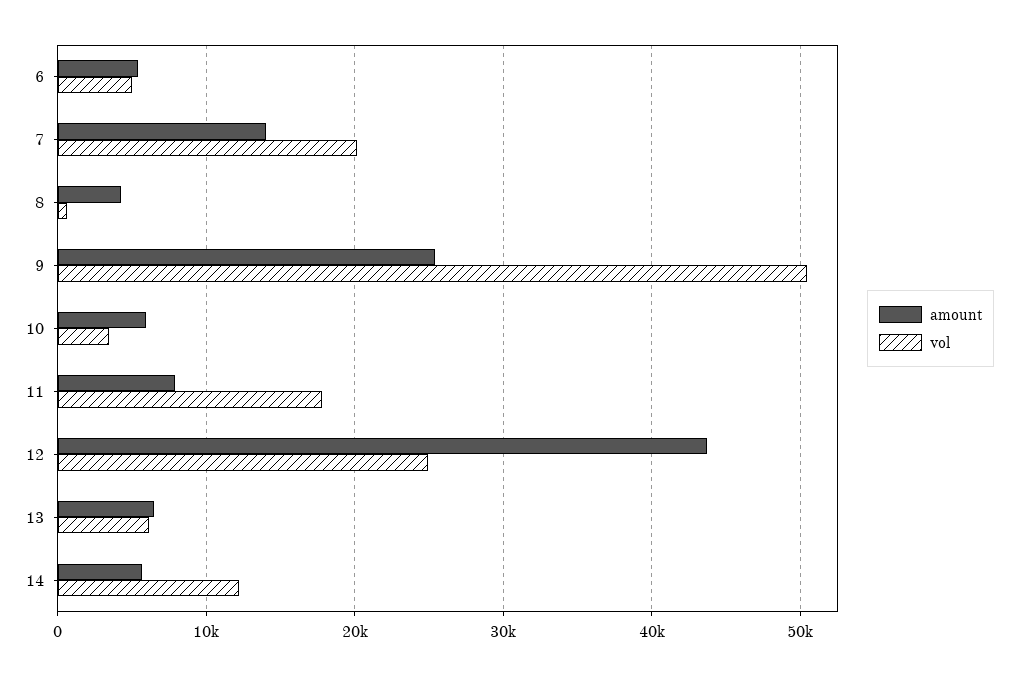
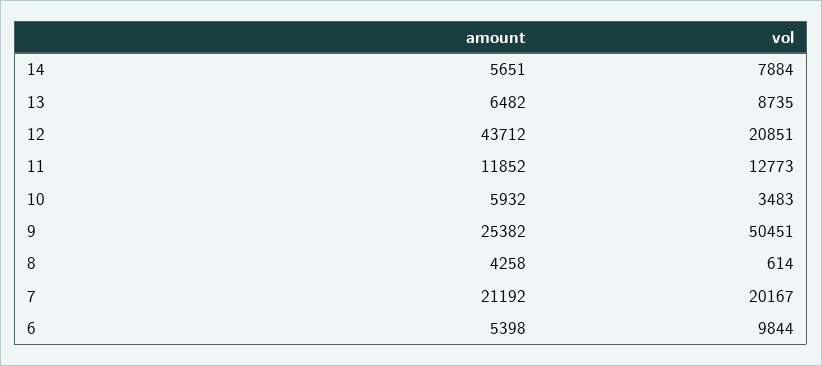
vol, 6: 5000 -> 9844
amount, 7: 14000 -> 21192
amount, 11: 8000 -> 11852
vol, 11: 18000 -> 12773
vol, 12: 25000 -> 20851
vol, 13: 6000 -> 8735
vol, 14: 12000 -> 7884

